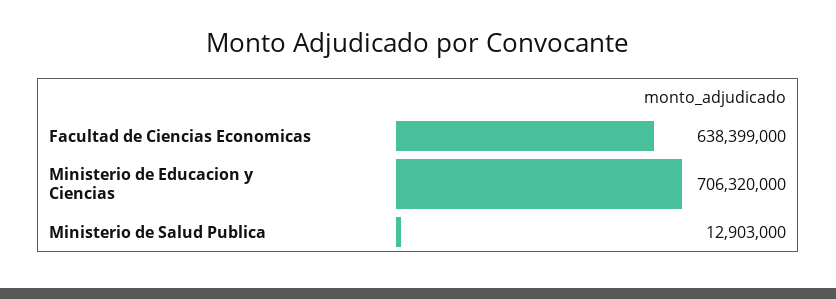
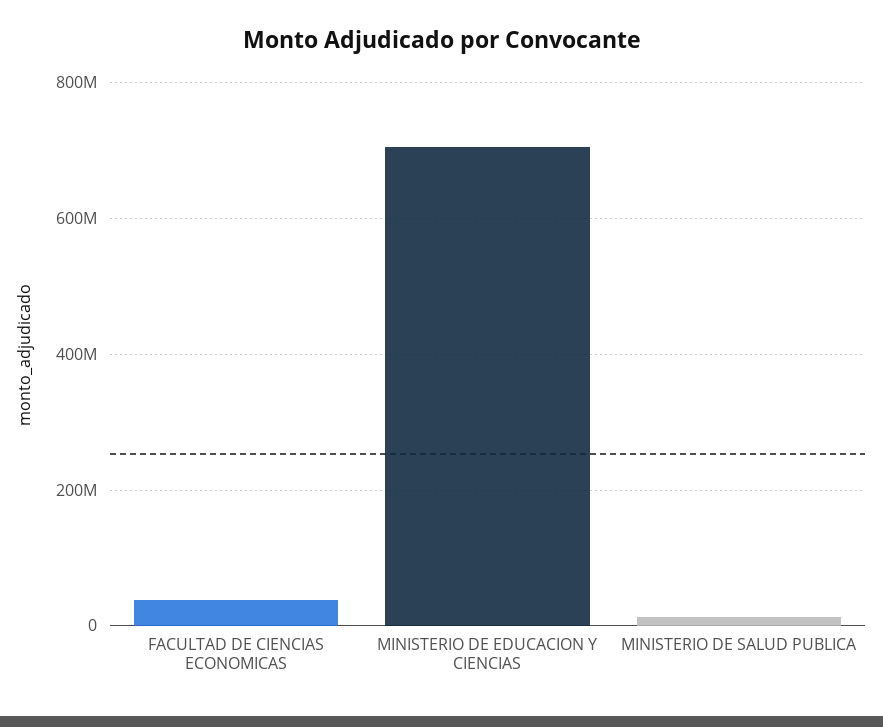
Facultad de Ciencias Economicas: 638399000 -> 40000000

